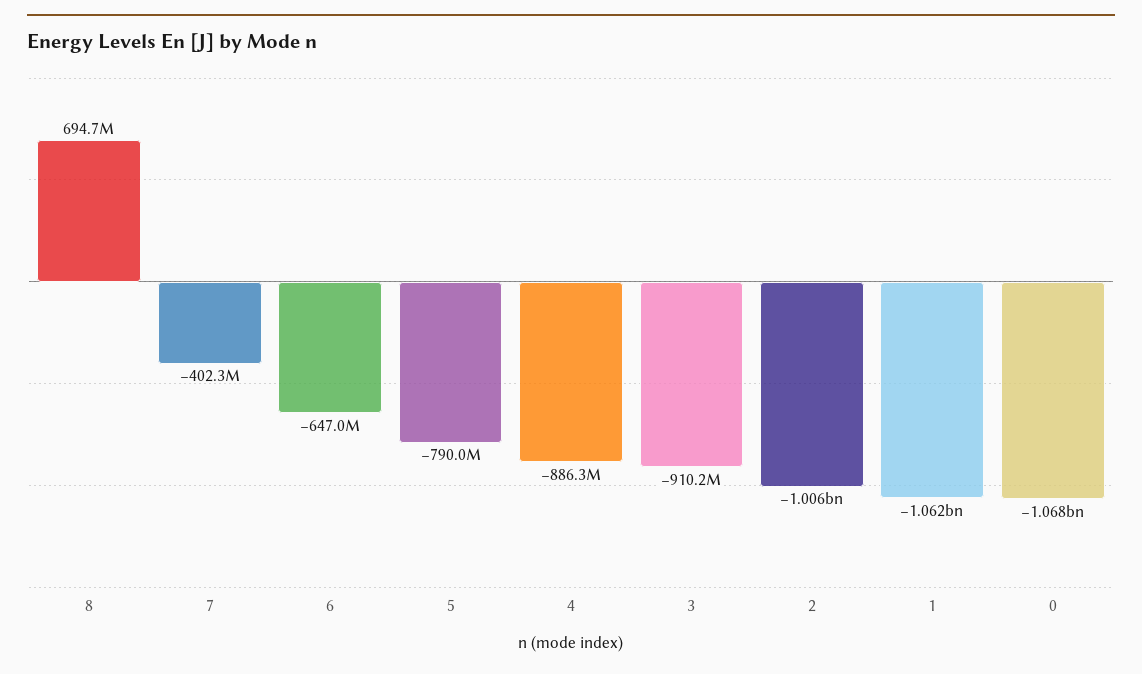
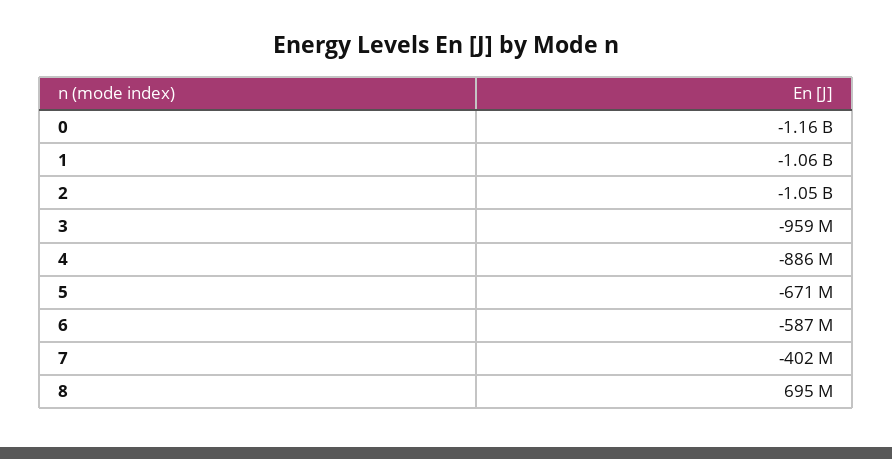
6: -647000000 -> -587000000
5: -790000000 -> -671000000
3: -910200000 -> -959000000
2: -1006000000 -> -1050000000
0: -1068000000 -> -1160000000

